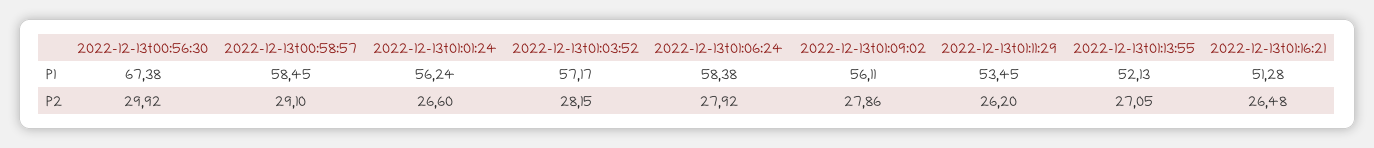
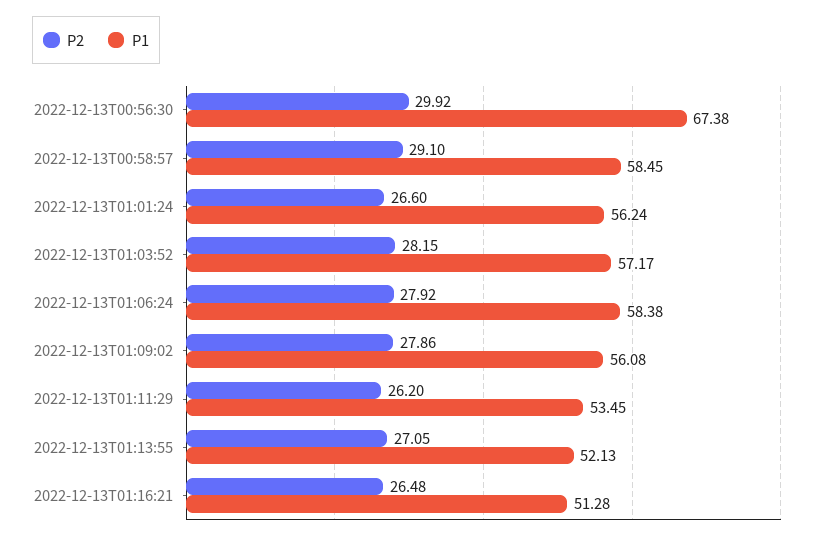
P1, 2022-12-13t01:09:02: 56.11 -> 56.08

